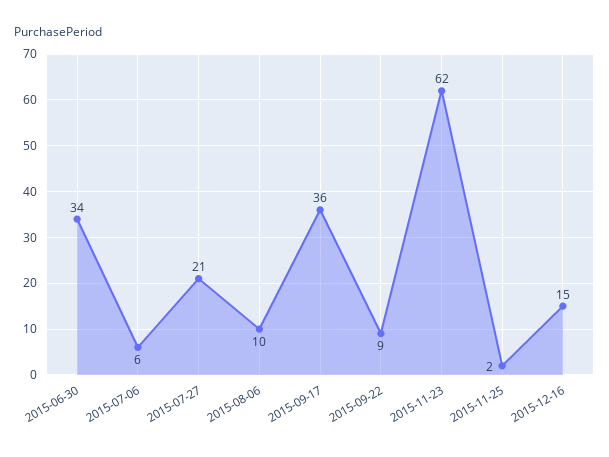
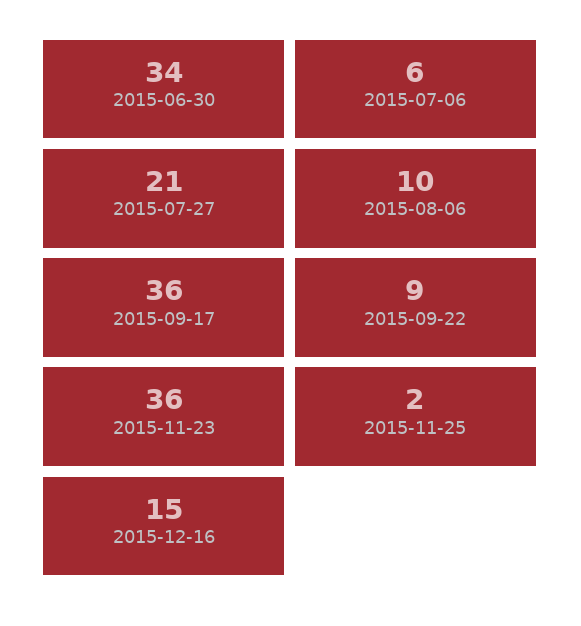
2015-11-23: 62 -> 36

